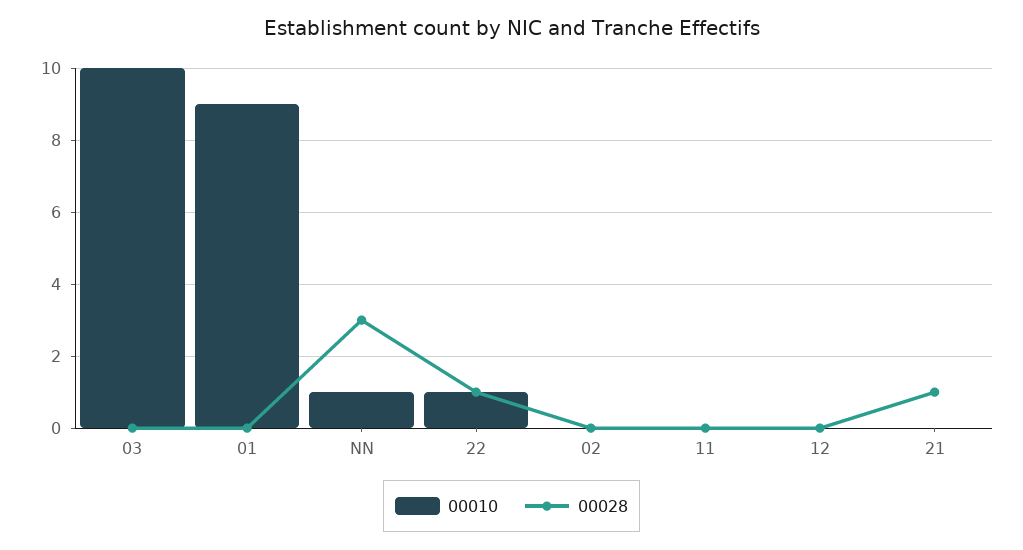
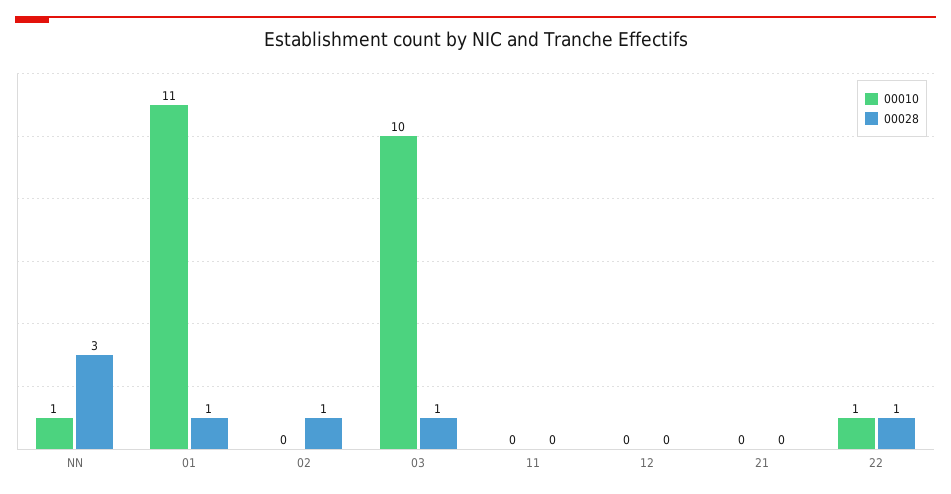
00028, 03: 0 -> 1
00010, 01: 9 -> 11
00028, 01: 0 -> 1
00028, 02: 0 -> 1
00028, 21: 1 -> 0

